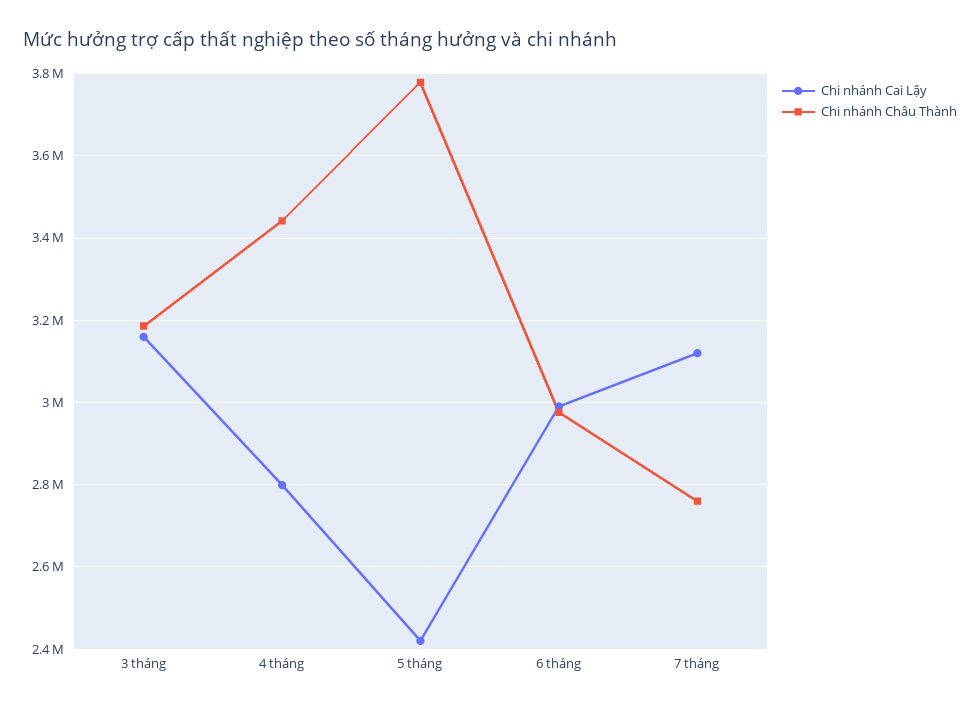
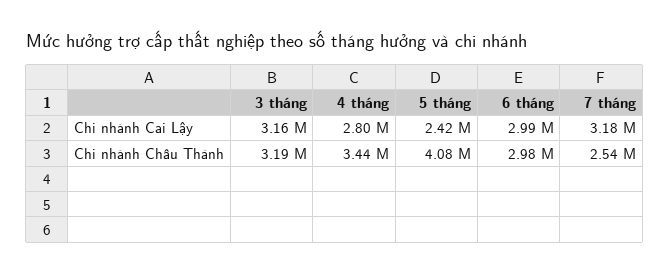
Chi nhánh Châu Thành, 5 tháng: 3780000 -> 4080000
Chi nhánh Cai Lậy, 7 tháng: 3120000 -> 3180000
Chi nhánh Châu Thành, 7 tháng: 2760000 -> 2540000

